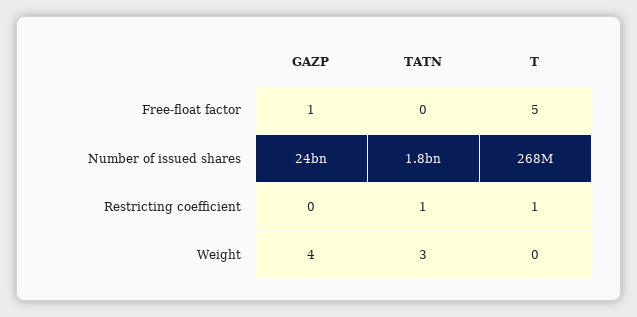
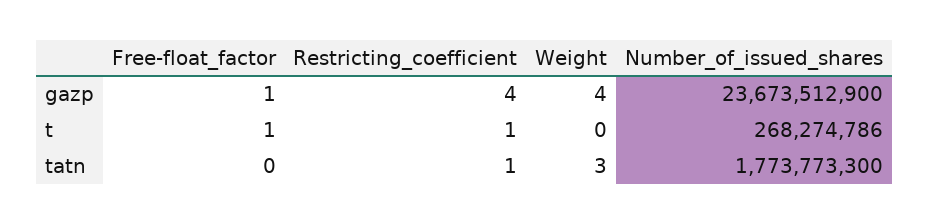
T, Free-float factor: 5 -> 1
GAZP, Restricting coefficient: 0 -> 4

